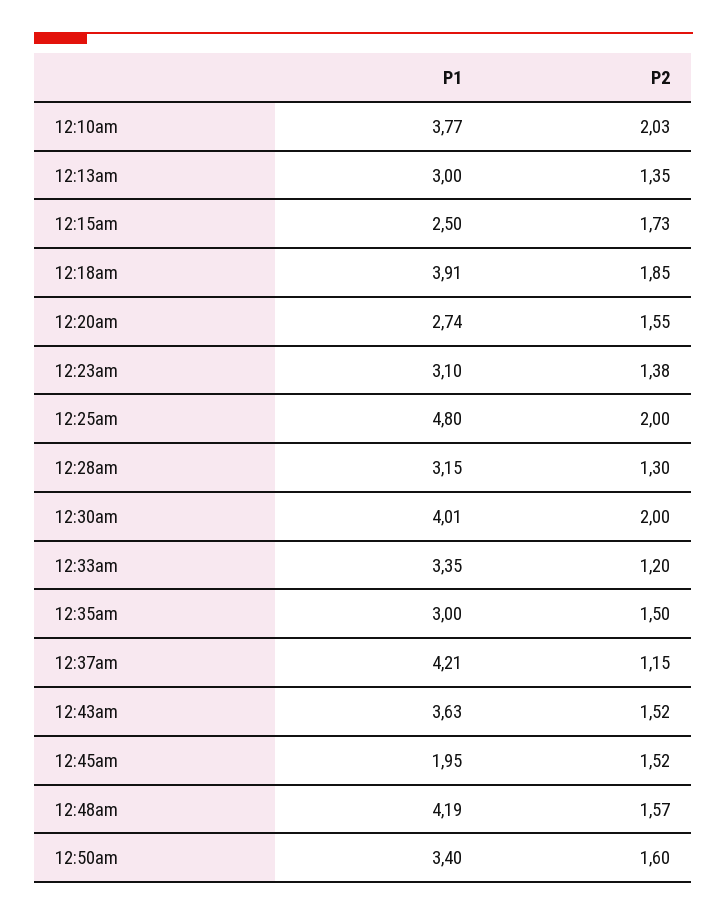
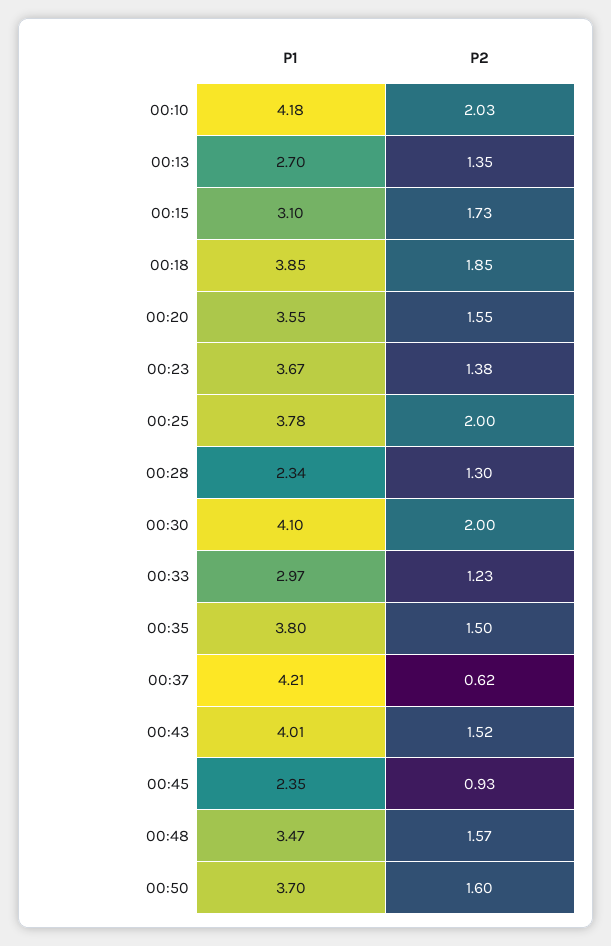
P1, 12:10am: 3.77 -> 4.18
P1, 12:13am: 3 -> 2.7
P1, 12:15am: 2.5 -> 3.1
P1, 12:18am: 3.91 -> 3.85
P1, 12:20am: 2.74 -> 3.55
P1, 12:23am: 3.1 -> 3.67
P1, 12:25am: 4.8 -> 3.78
P1, 12:28am: 3.15 -> 2.34
P1, 12:30am: 4.01 -> 4.1
P1, 12:33am: 3.35 -> 2.97
P2, 12:33am: 1.2 -> 1.23
P1, 12:35am: 3 -> 3.8
P2, 12:37am: 1.15 -> 0.62
P1, 12:43am: 3.63 -> 4.01
P1, 12:45am: 1.95 -> 2.35
P2, 12:45am: 1.52 -> 0.93
P1, 12:48am: 4.19 -> 3.47
P1, 12:50am: 3.4 -> 3.7

